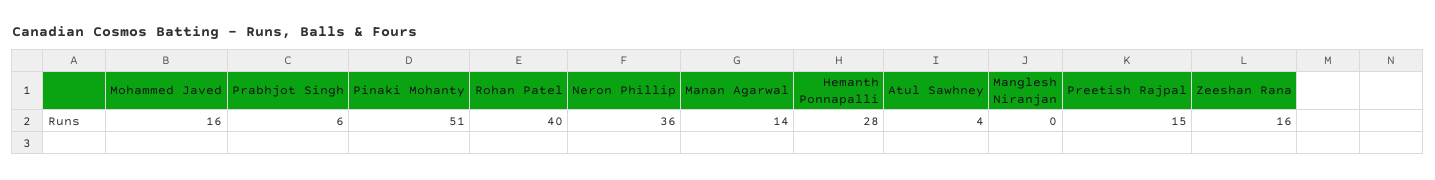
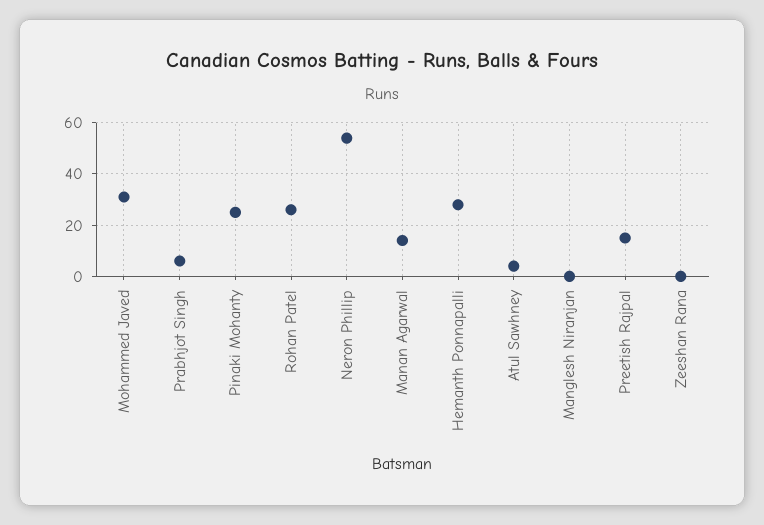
Mohammed Javed: 16 -> 30
Pinaki Mohanty: 51 -> 25
Rohan Patel: 40 -> 25
Neron Phillip: 36 -> 55
Zeeshan Rana: 16 -> 0

